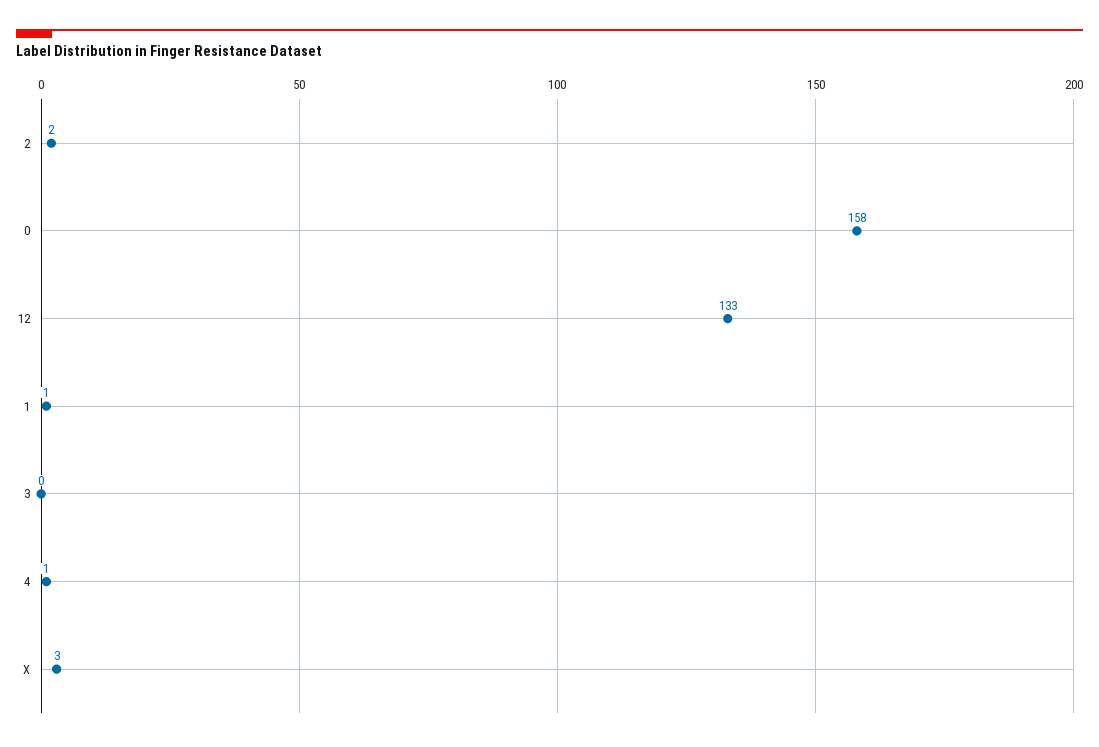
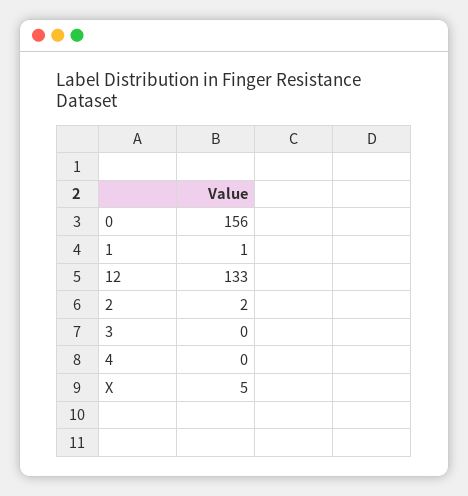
0: 158 -> 156
4: 1 -> 0
X: 3 -> 5

